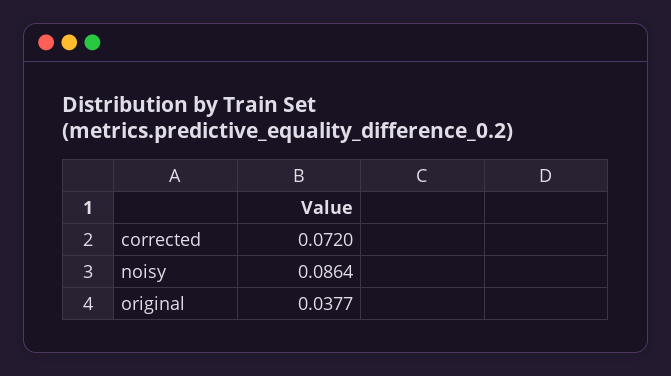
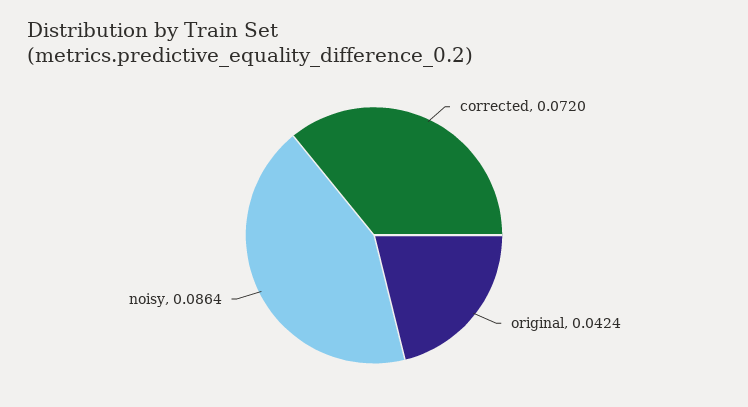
original: 0.0377 -> 0.0424

